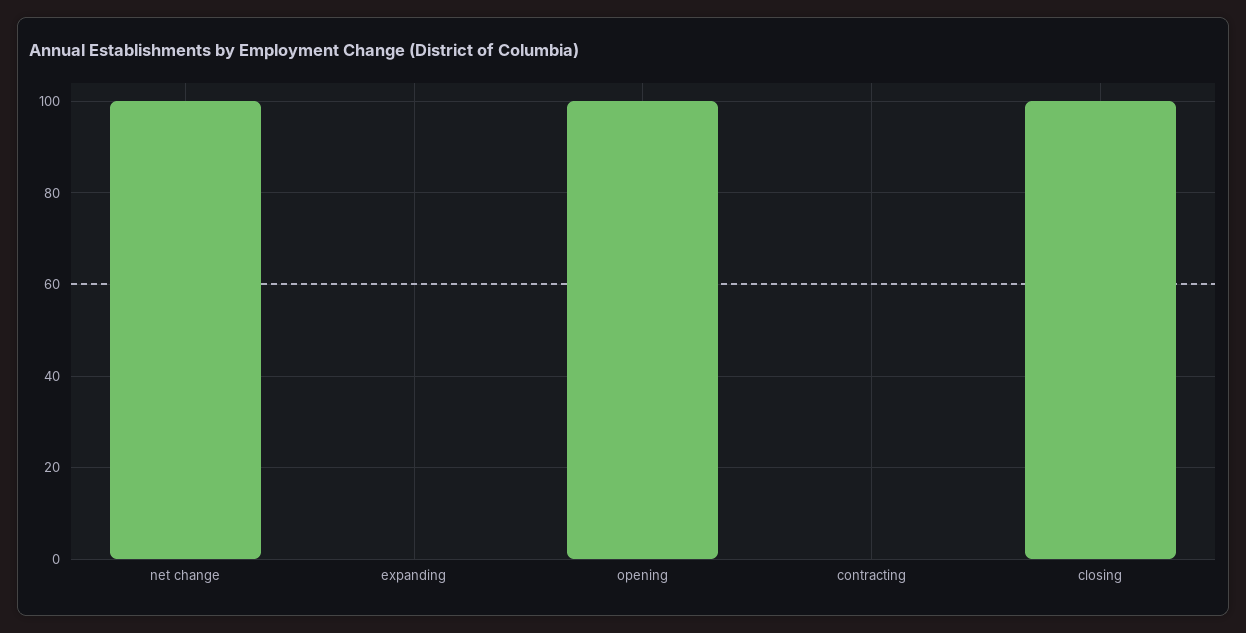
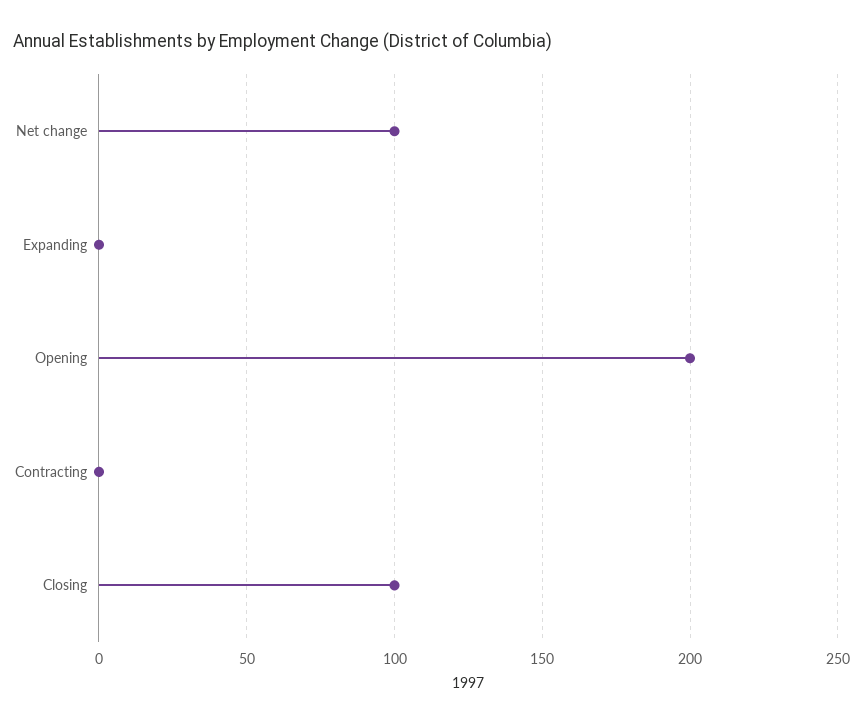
opening: 100 -> 200

